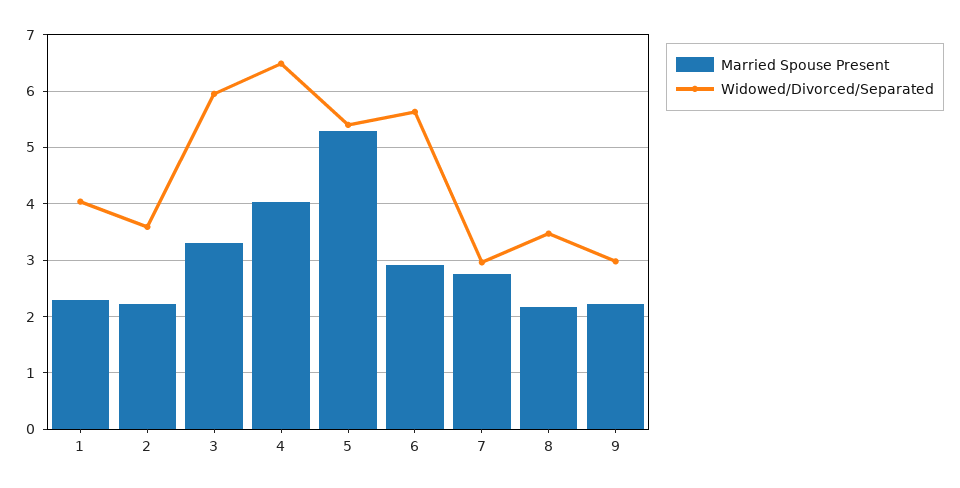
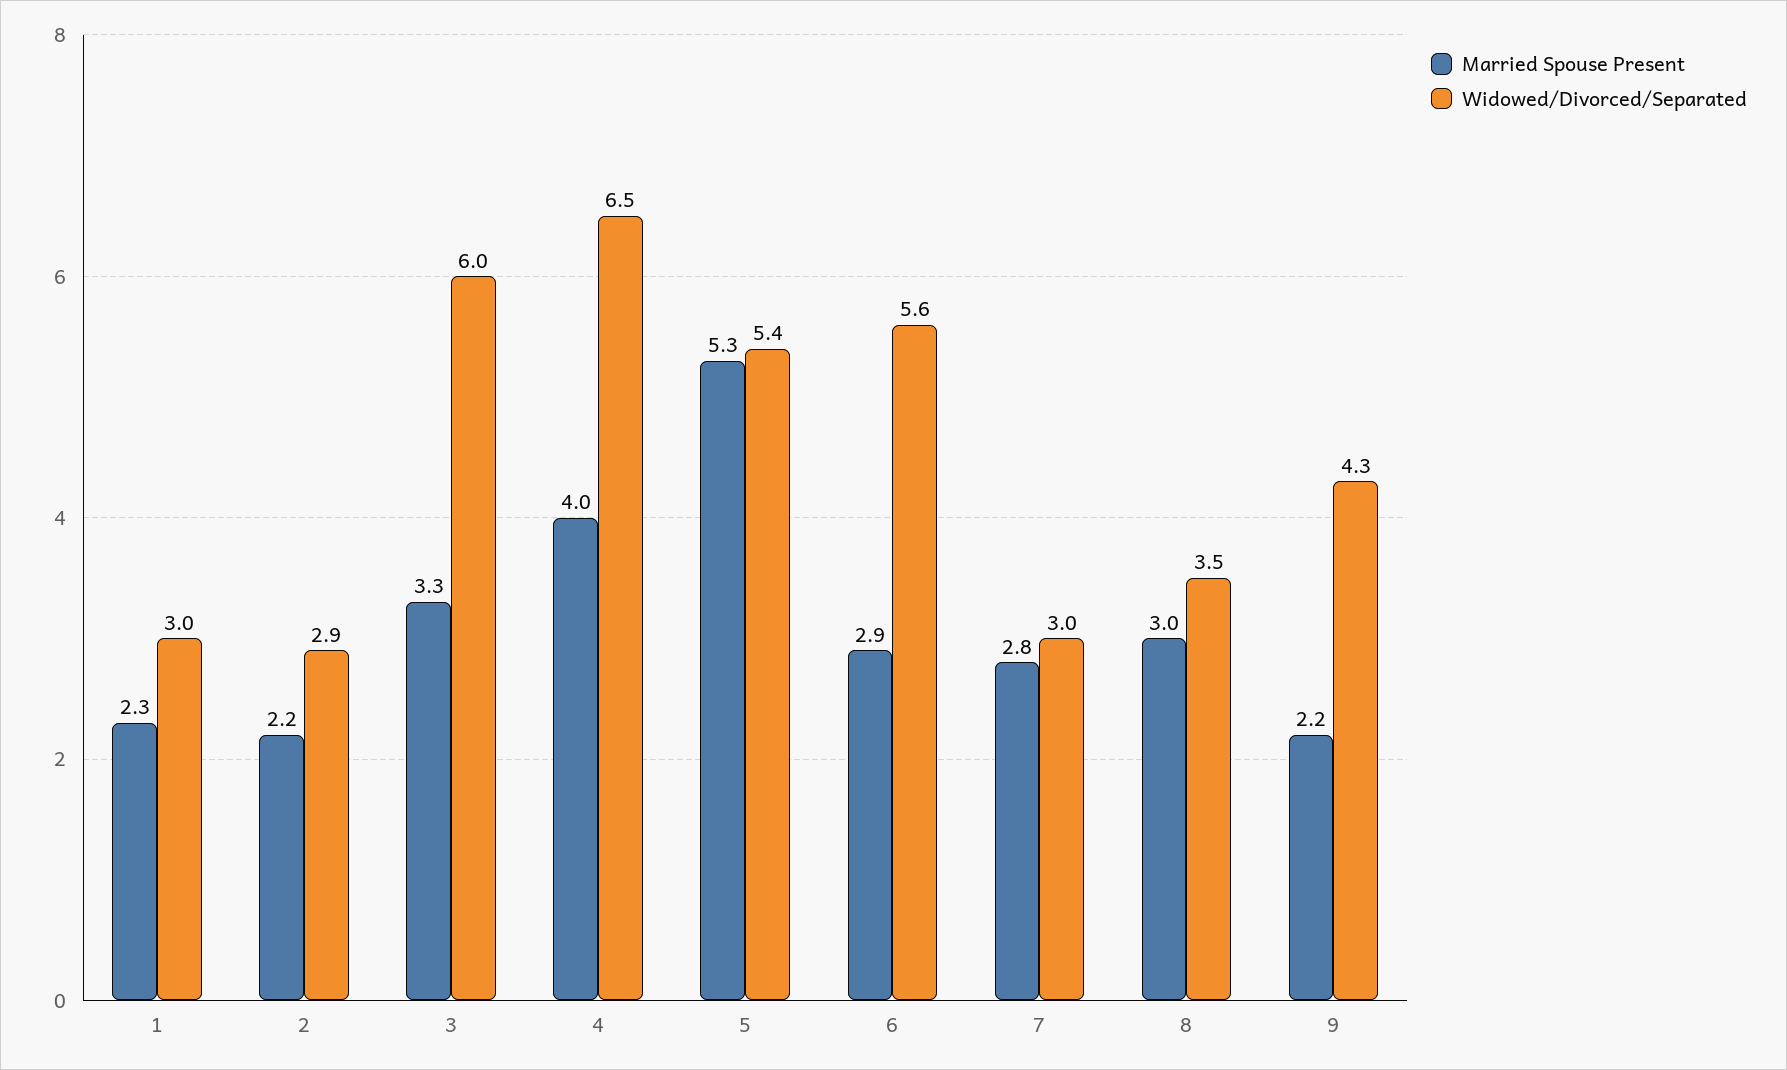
Widowed/Divorced/Separated, 1: 4 -> 3
Widowed/Divorced/Separated, 2: 3.6 -> 2.9
Married Spouse Present, 8: 2.2 -> 3
Widowed/Divorced/Separated, 9: 3 -> 4.3

